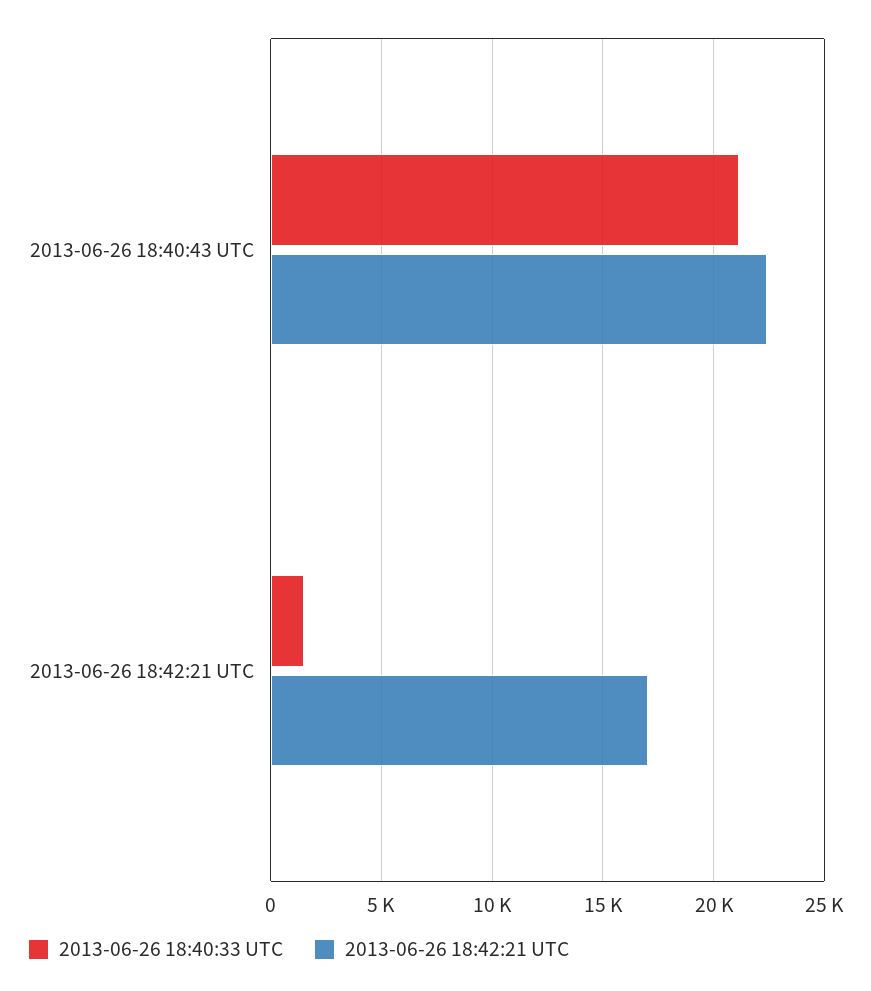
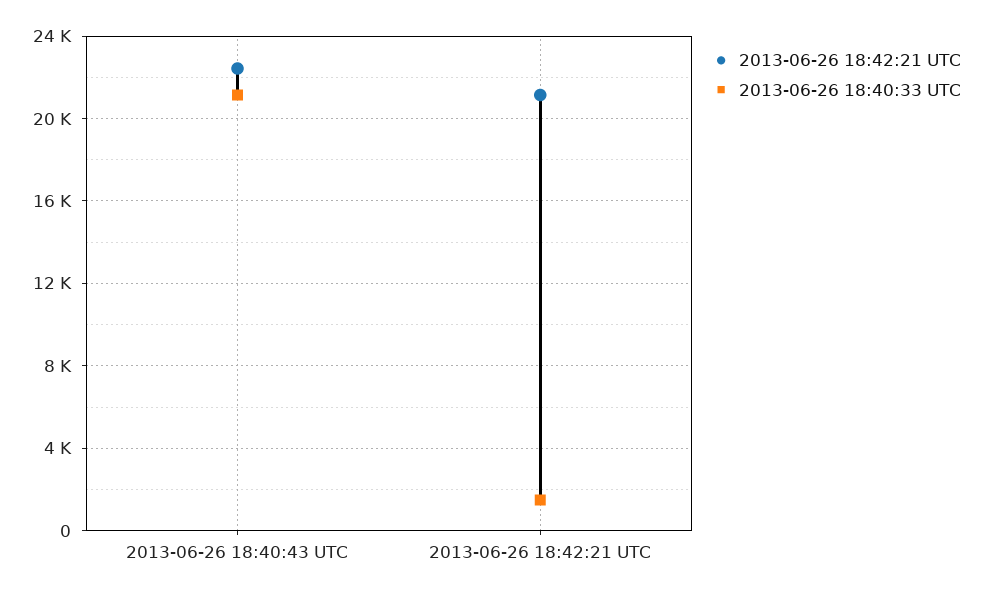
2013-06-26 18:42:21 UTC, 2013-06-26 18:42:21 UTC: 17000 -> 21000

